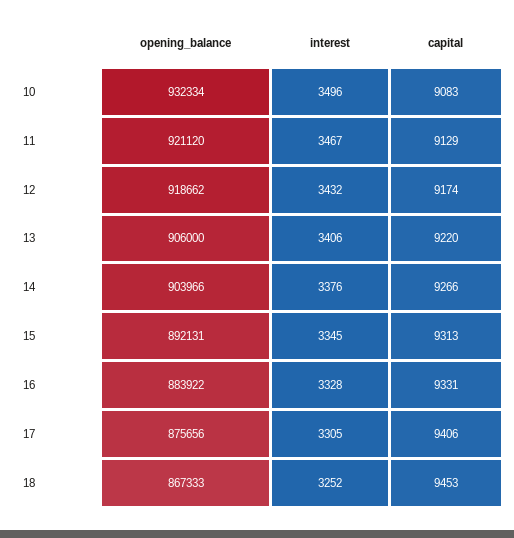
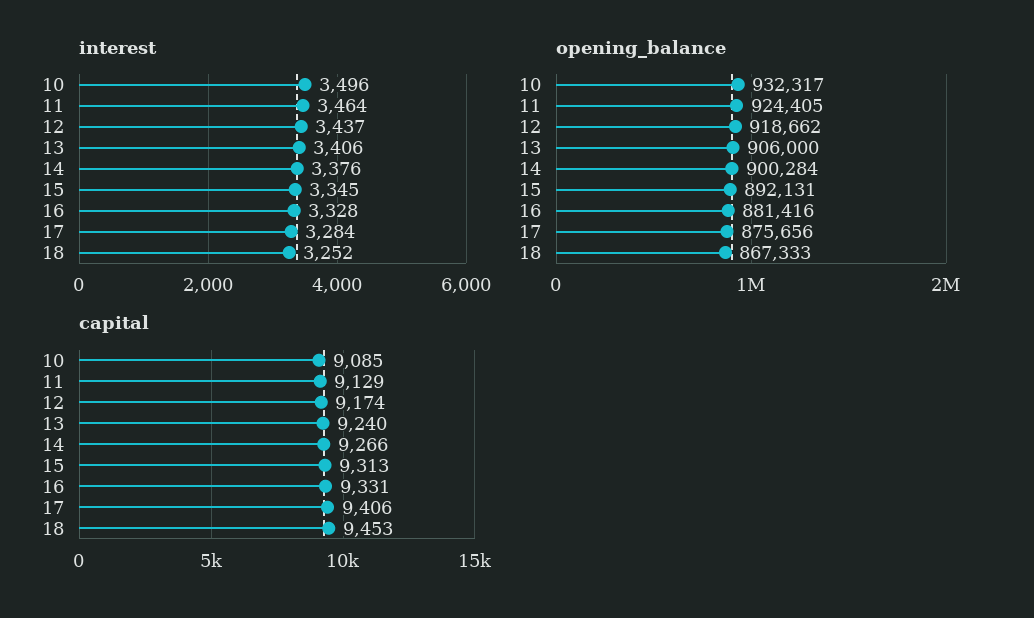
opening_balance, 10: 932334 -> 932317
capital, 10: 9083 -> 9085
opening_balance, 11: 921120 -> 924405
interest, 11: 3467 -> 3464
interest, 12: 3432 -> 3437
capital, 13: 9220 -> 9240
opening_balance, 14: 903966 -> 900284
opening_balance, 16: 883922 -> 881416
interest, 17: 3305 -> 3284

